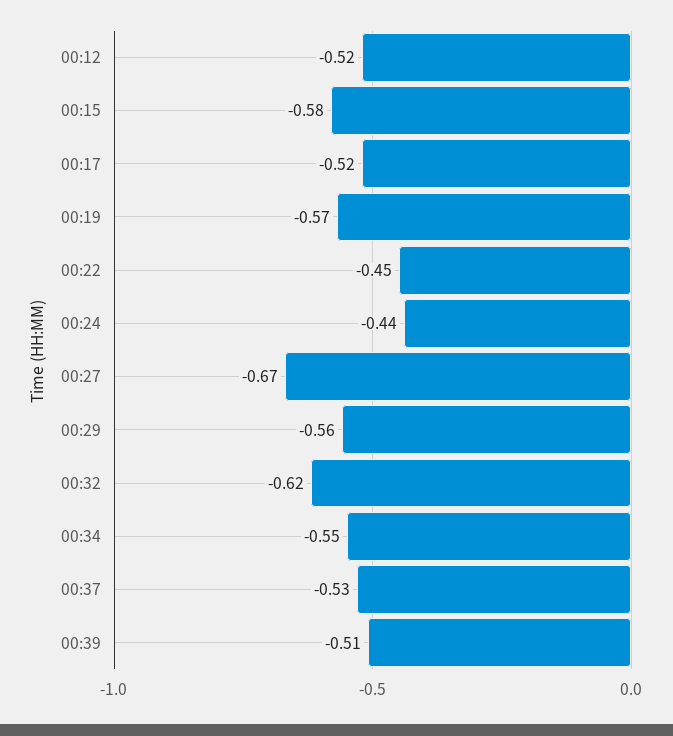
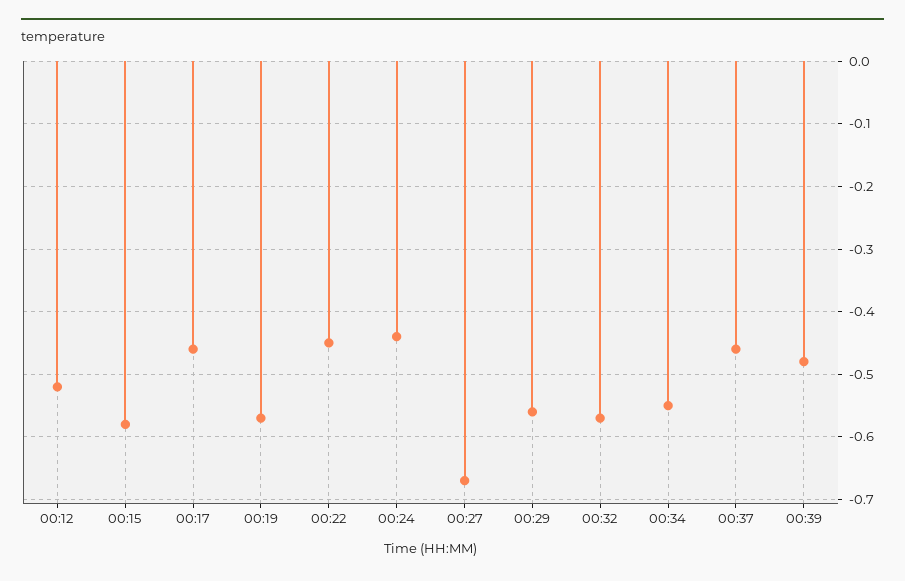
00:17: -0.52 -> -0.46
00:32: -0.62 -> -0.57
00:37: -0.53 -> -0.46
00:39: -0.51 -> -0.48

